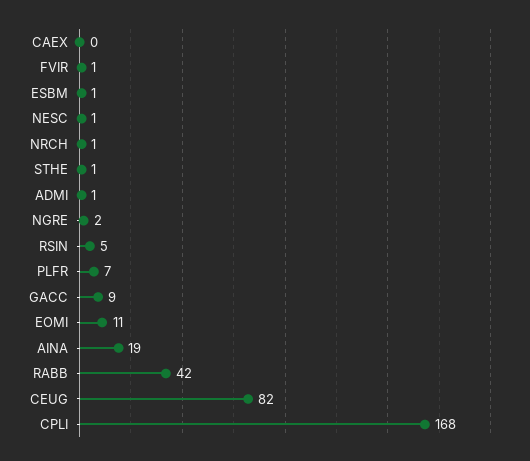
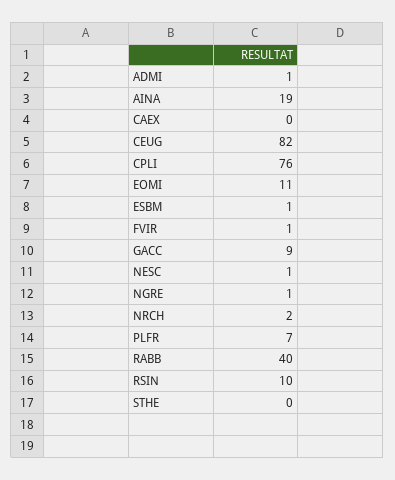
NRCH: 1 -> 2
STHE: 1 -> 0
NGRE: 2 -> 1
RSIN: 5 -> 10
RABB: 42 -> 40
CPLI: 168 -> 76

